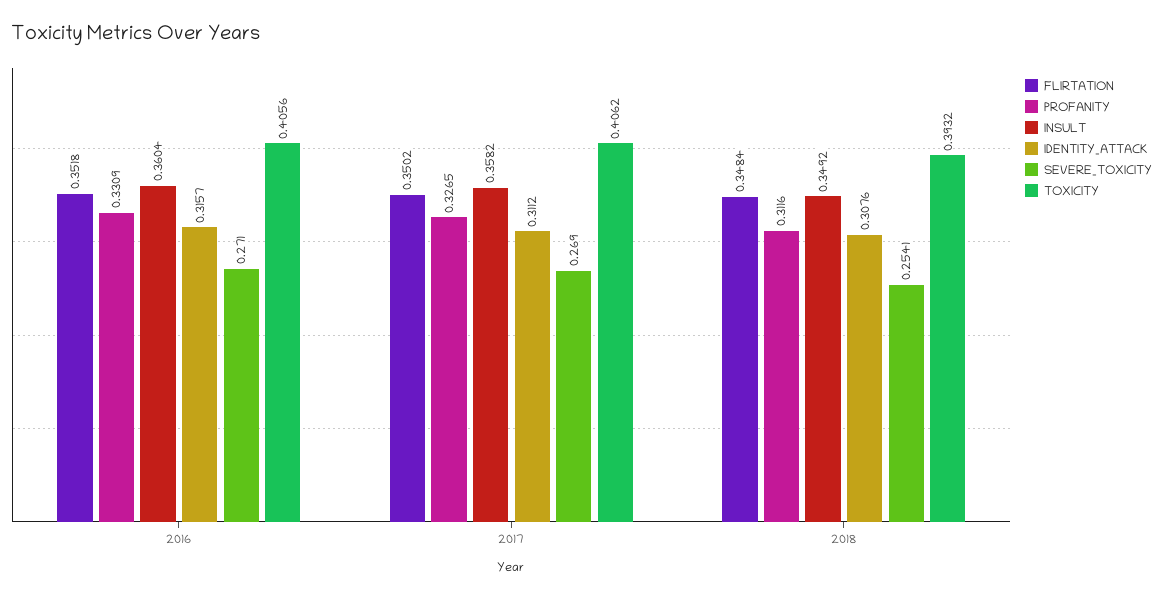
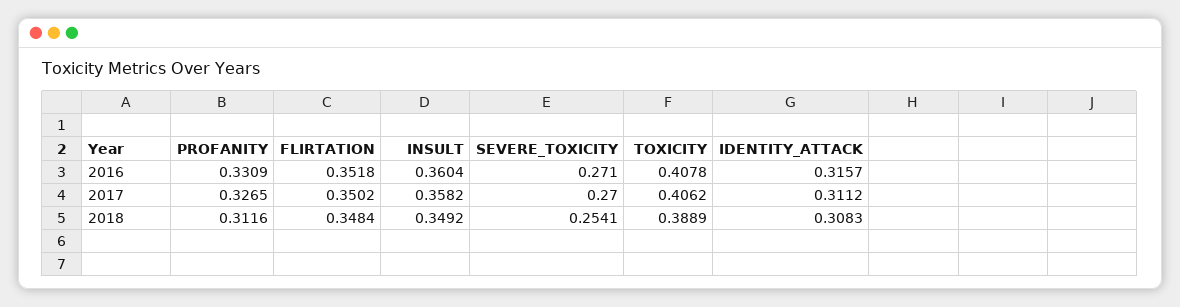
TOXICITY, 2016: 0.4056 -> 0.4078
SEVERE_TOXICITY, 2017: 0.269 -> 0.27
IDENTITY_ATTACK, 2018: 0.3076 -> 0.3083
TOXICITY, 2018: 0.3932 -> 0.3889

